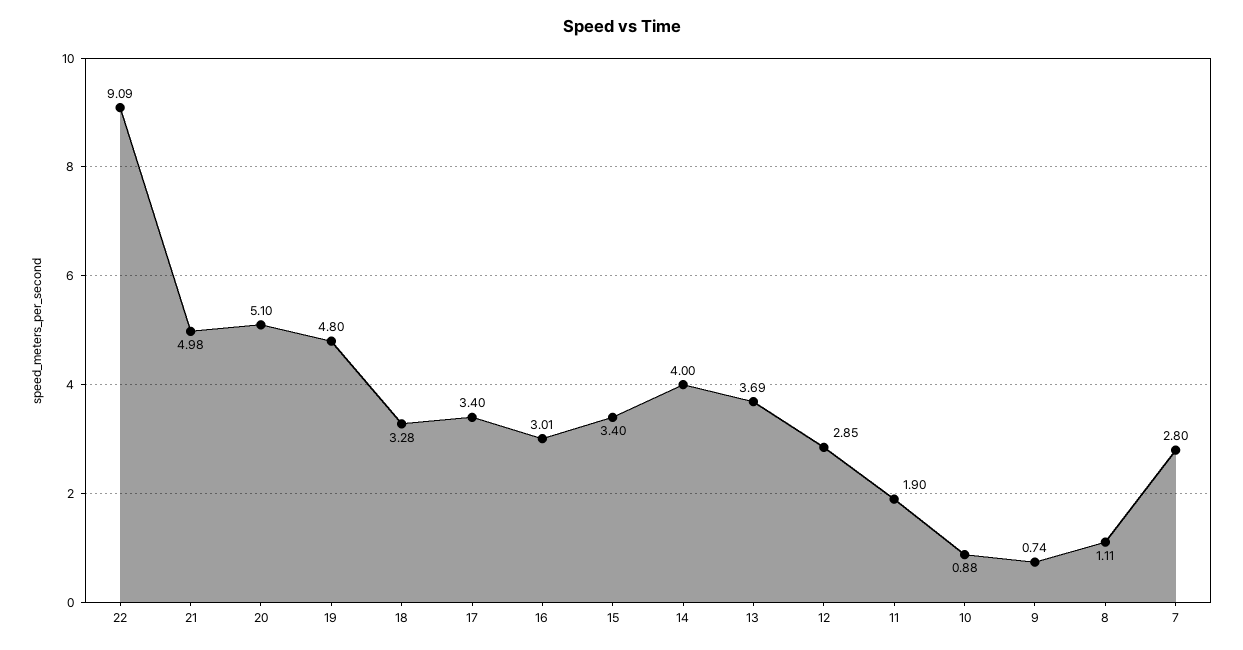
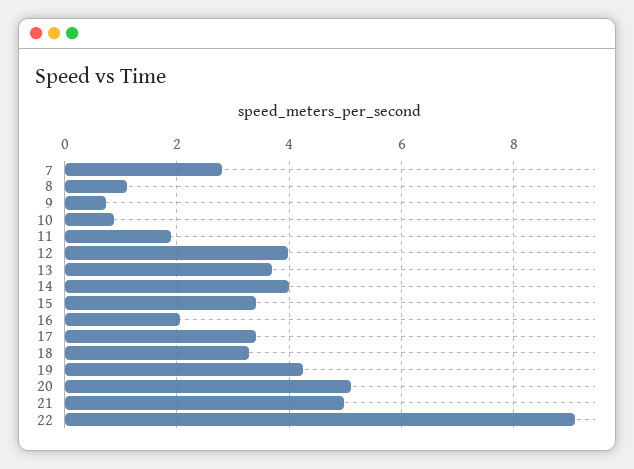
19: 4.8 -> 4.2
16: 3.01 -> 2
12: 2.85 -> 4

